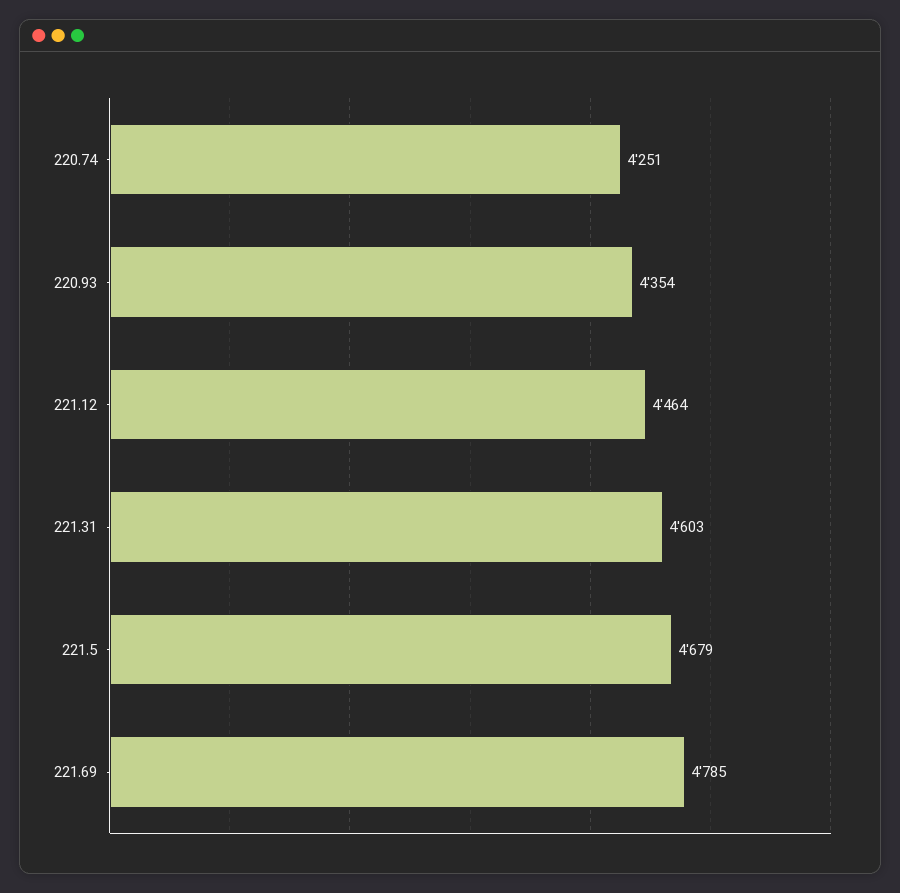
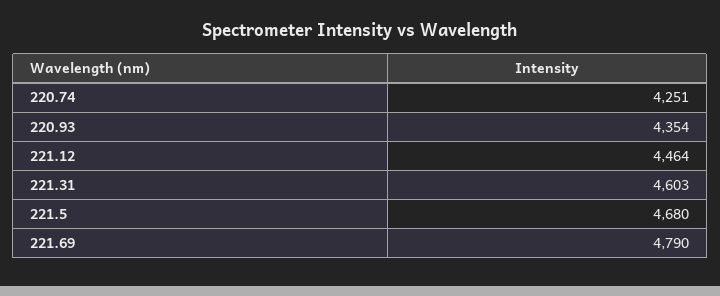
221.5: 4679 -> 4680
221.69: 4785 -> 4790

